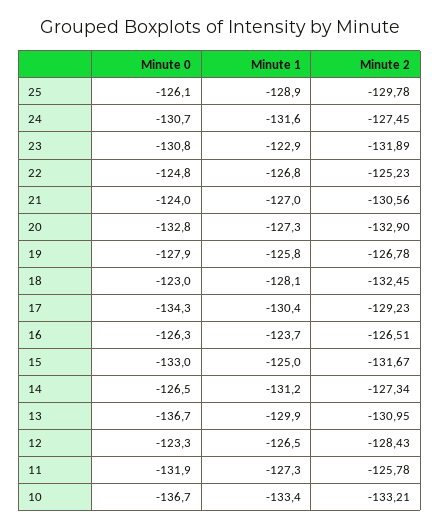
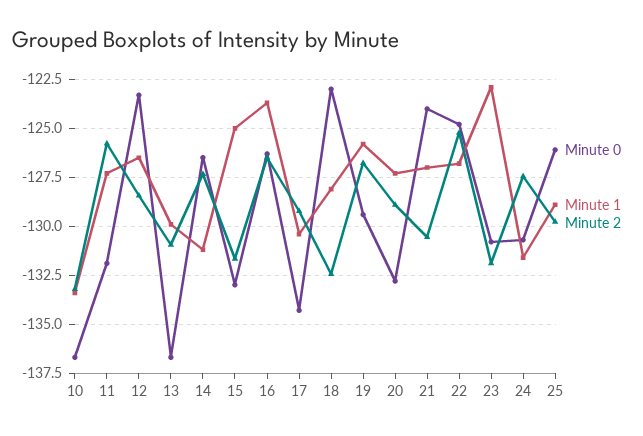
Minute 2, 20: -132.9 -> -129
Minute 0, 19: -127.9 -> -129.5

